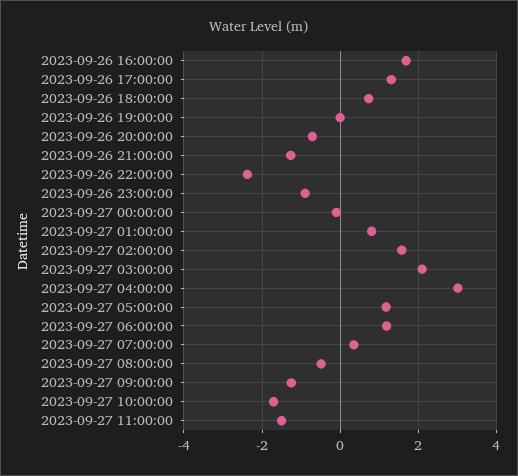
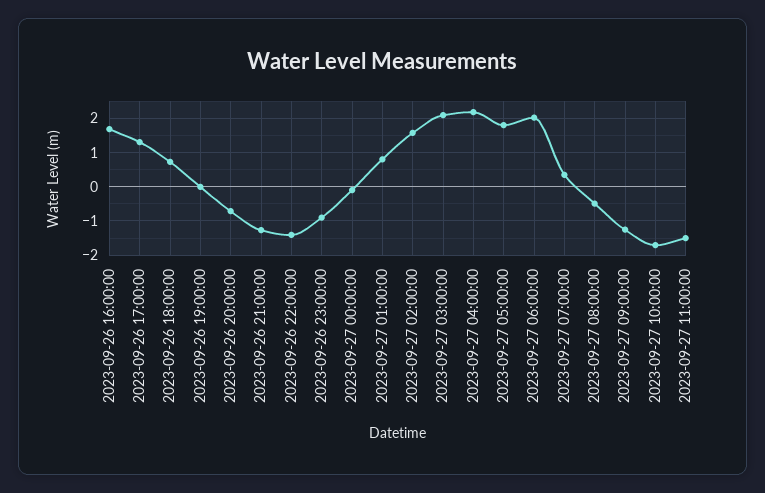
2023-09-26 22:00:00: -2.4 -> -1.4
2023-09-27 04:00:00: 3 -> 2.2
2023-09-27 05:00:00: 1.2 -> 1.8
2023-09-27 06:00:00: 1.2 -> 2

